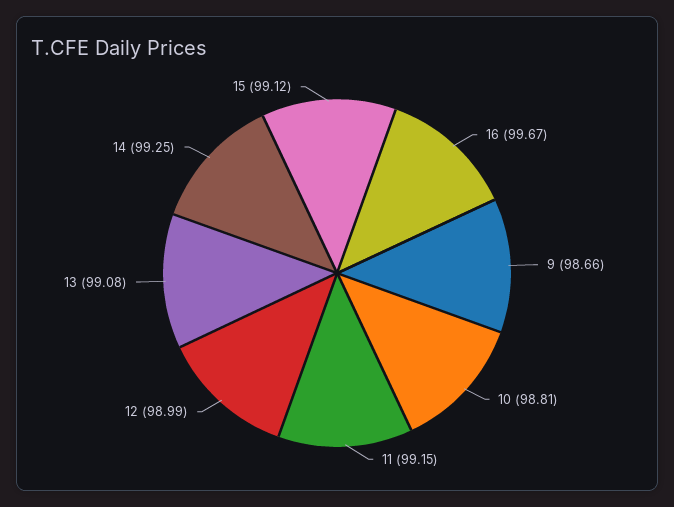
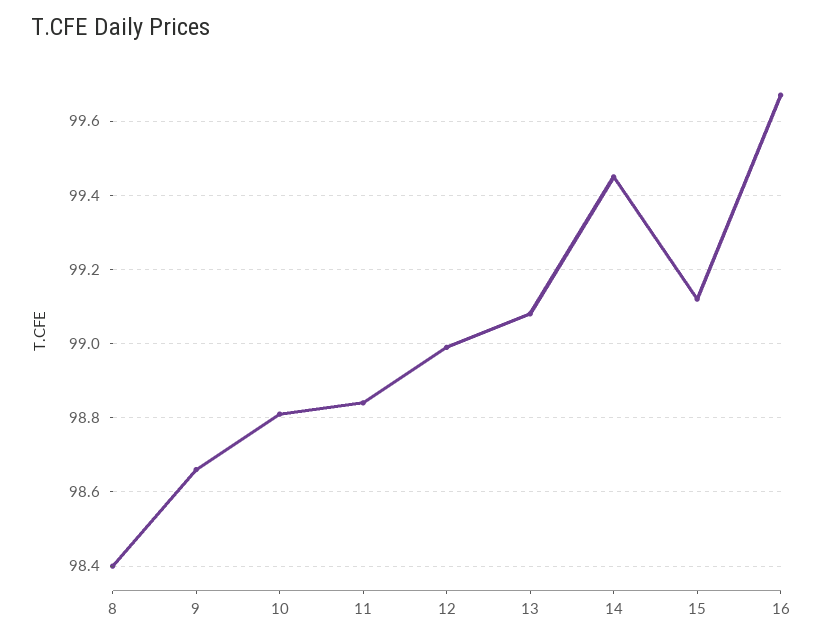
11: 99.15 -> 98.85
14: 99.25 -> 99.45
8: none -> 98.4

